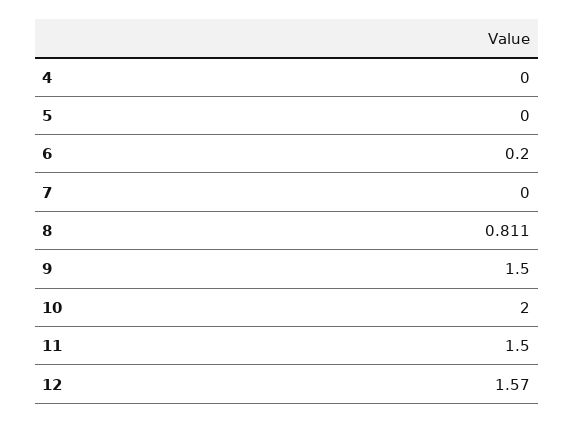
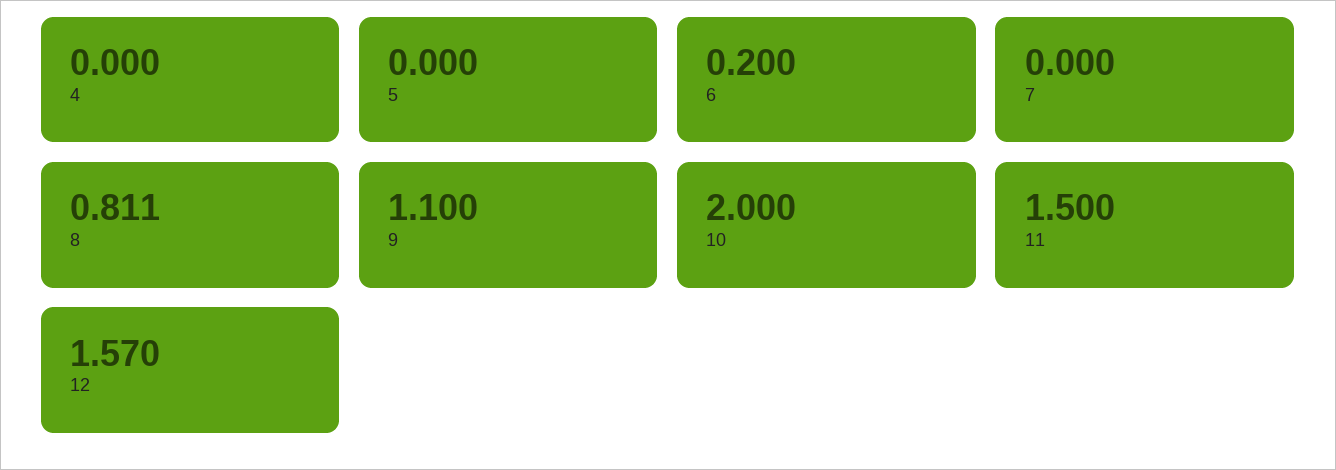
9: 1.5 -> 1.1

